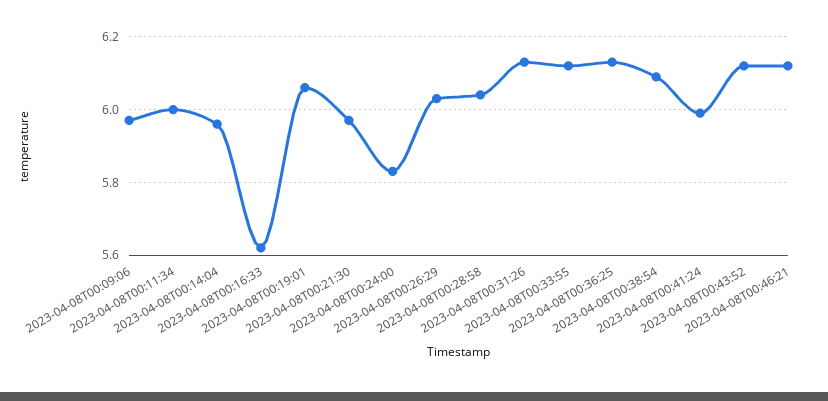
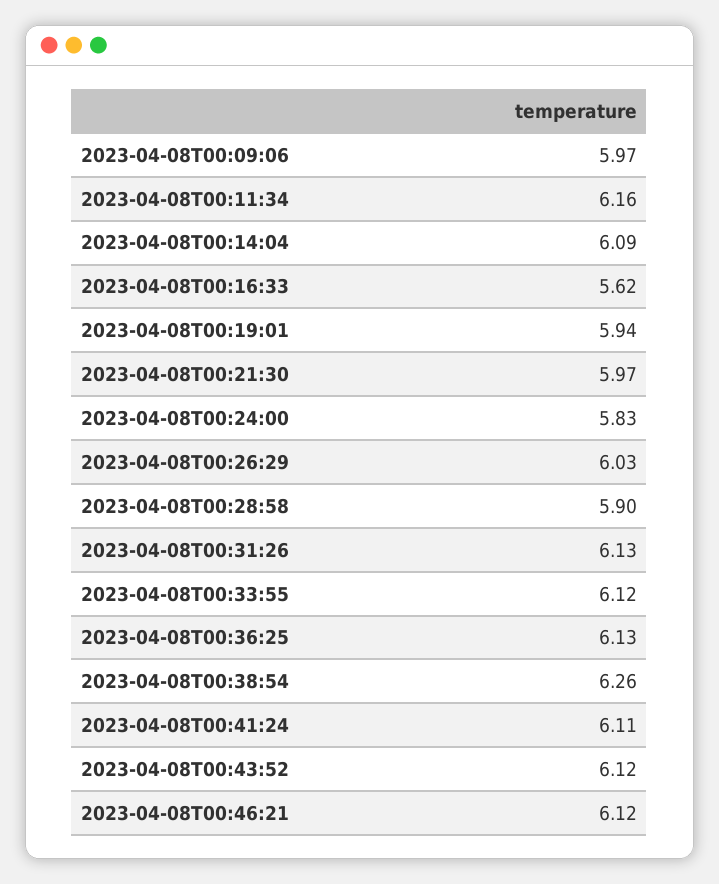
2023-04-08T00:11:34: 6 -> 6.16
2023-04-08T00:14:04: 5.95 -> 6.09
2023-04-08T00:19:01: 6.05 -> 5.94
2023-04-08T00:28:58: 6.05 -> 5.9
2023-04-08T00:38:54: 6.1 -> 6.26
2023-04-08T00:41:24: 6 -> 6.11

